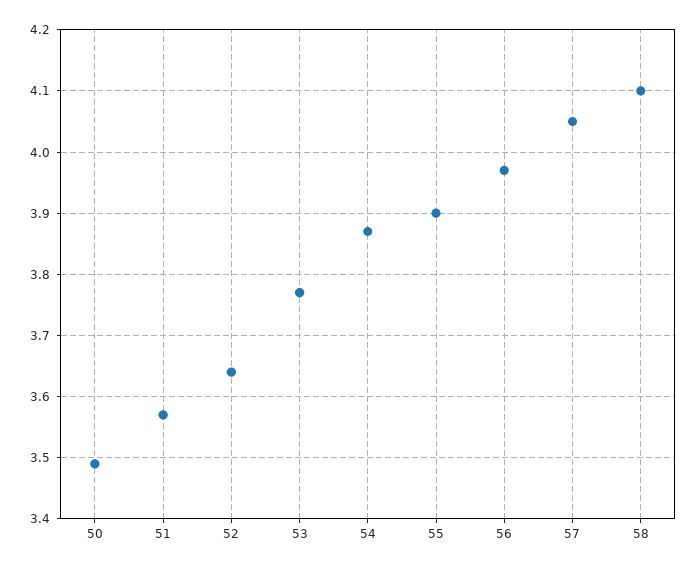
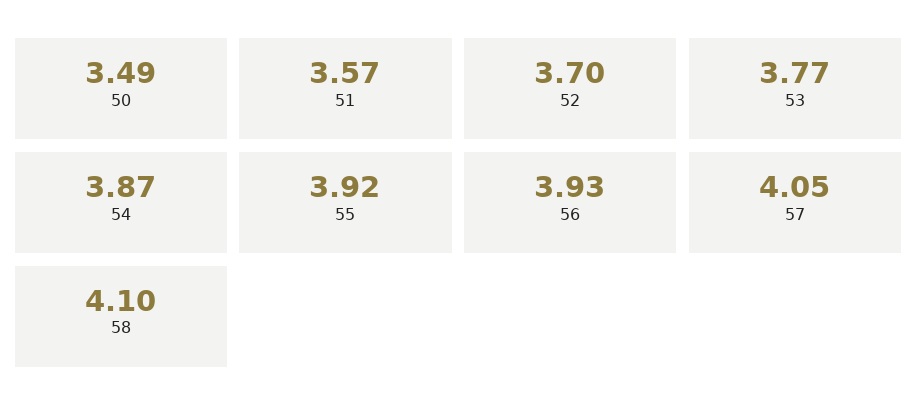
52: 3.64 -> 3.7
55: 3.9 -> 3.92
56: 3.97 -> 3.93

